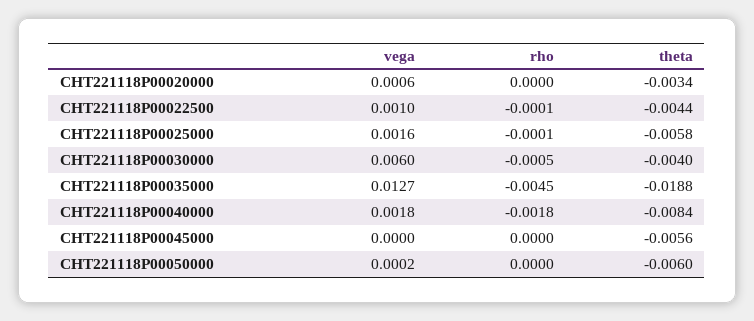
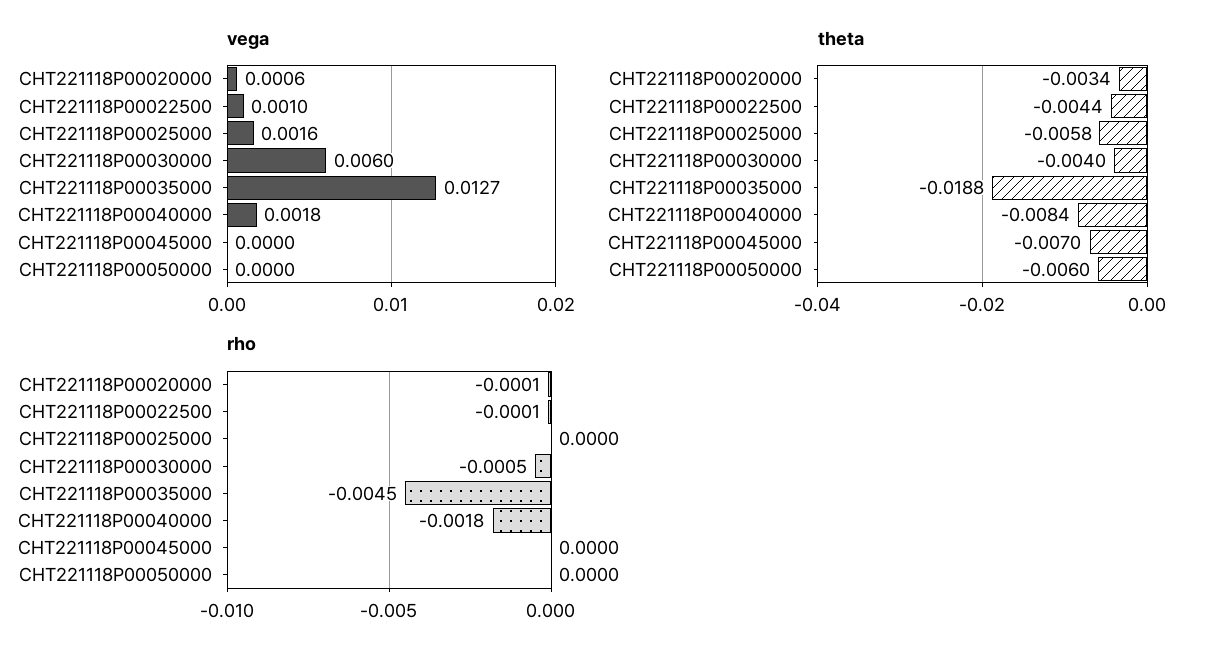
rho, CHT221118P00020000: 0 -> -0.0001
rho, CHT221118P00025000: -0.0001 -> 0
theta, CHT221118P00045000: -0.0056 -> -0.007
vega, CHT221118P00050000: 0.0002 -> 0

